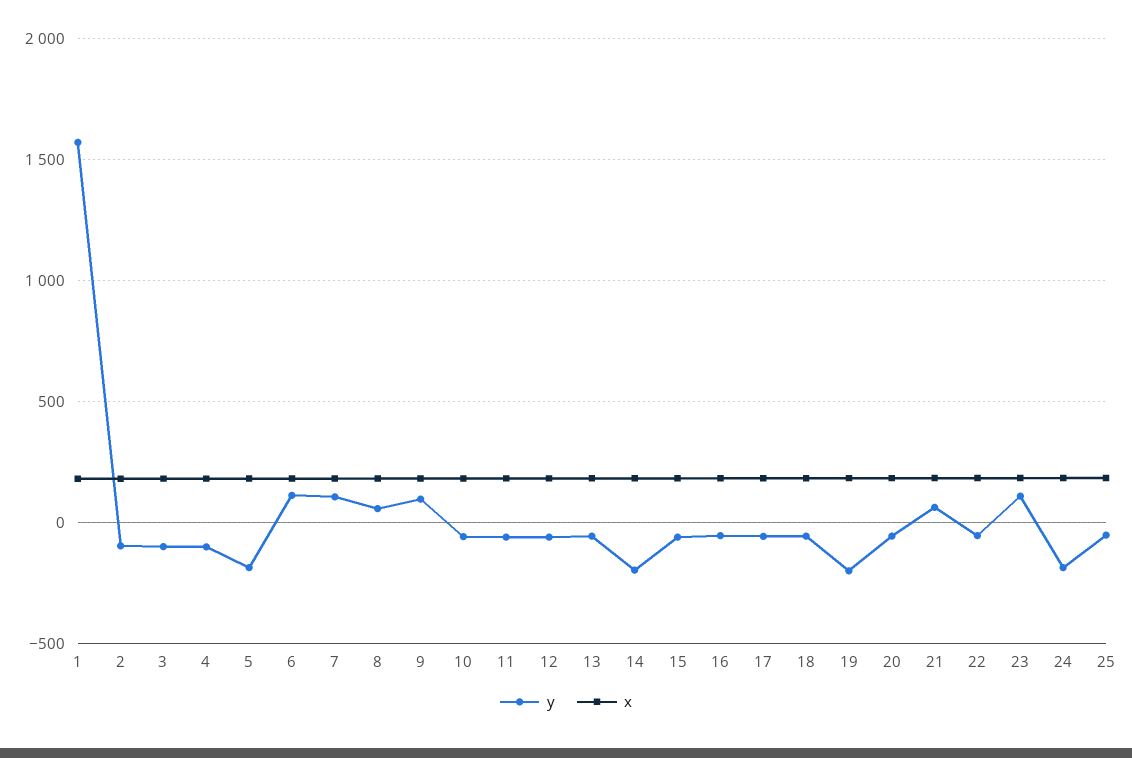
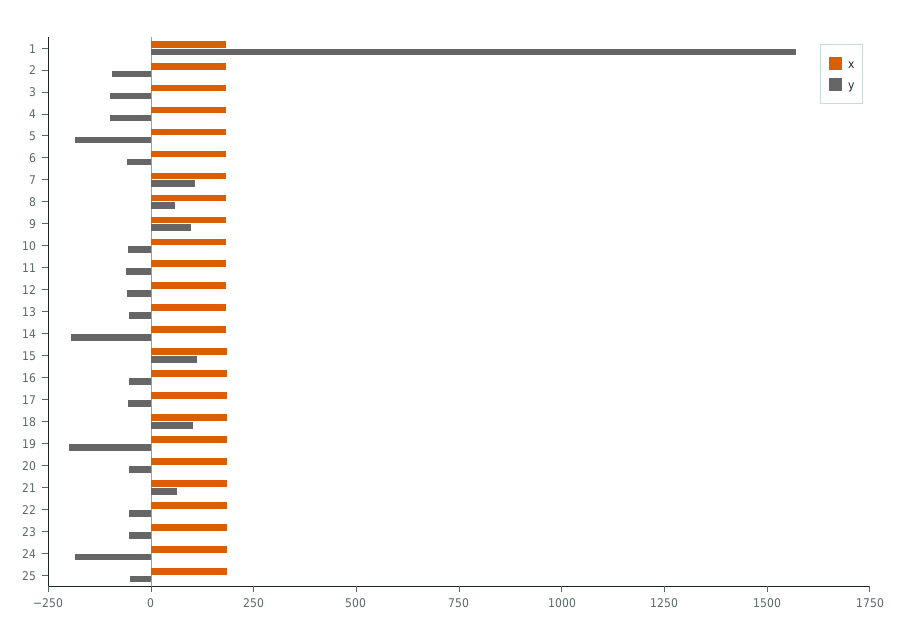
y, 6: 100 -> -50
y, 15: -50 -> 100
y, 18: -50 -> 100
y, 23: 100 -> -50

